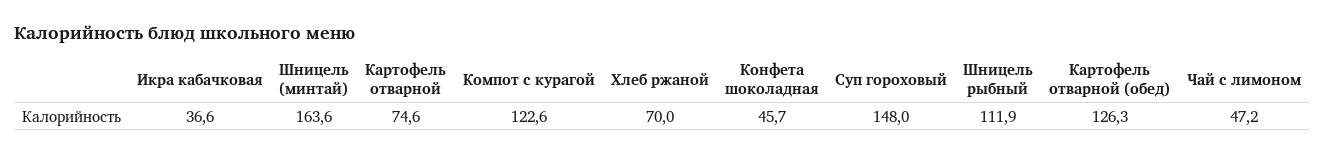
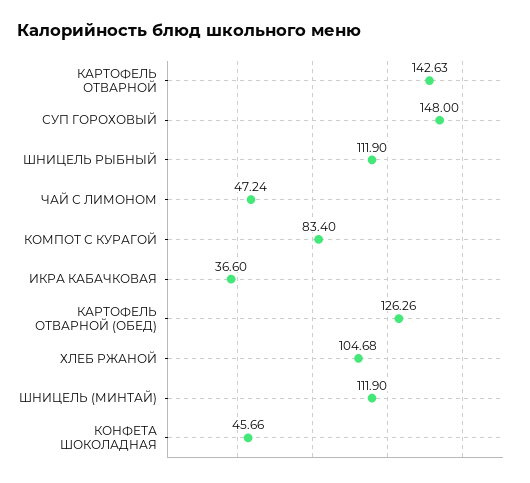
Шницель (минтай): 163.6 -> 111.9
Картофель отварной: 74.6 -> 142.63
Компот с курагой: 122.6 -> 83.4
Хлеб ржаной: 70 -> 104.68

